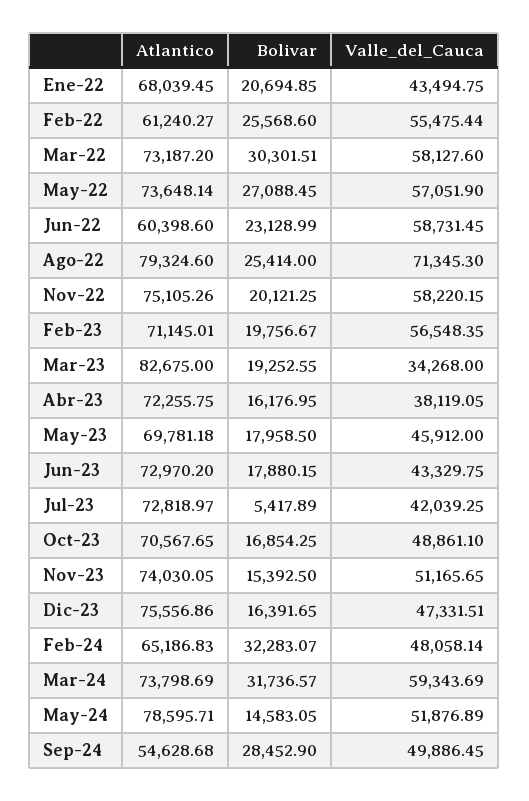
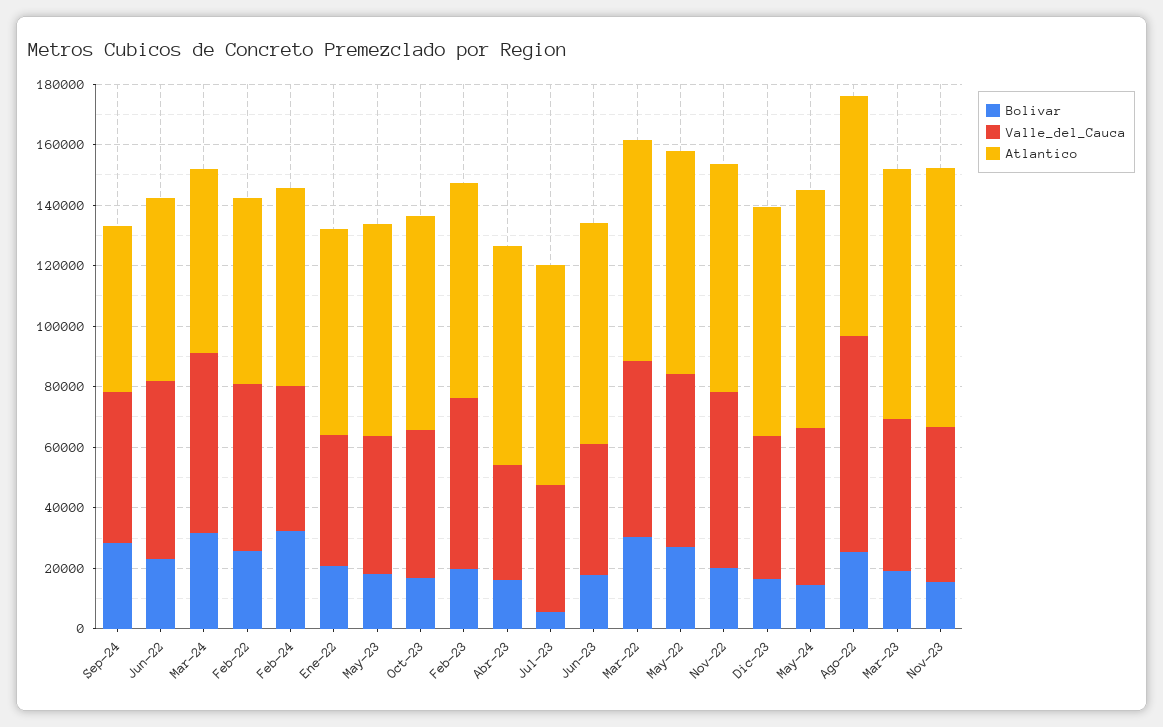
Valle_del_Cauca, Mar-23: 34268 -> 50000
Atlantico, Nov-23: 74030.05 -> 85000
Atlantico, Mar-24: 73798.69 -> 60000

